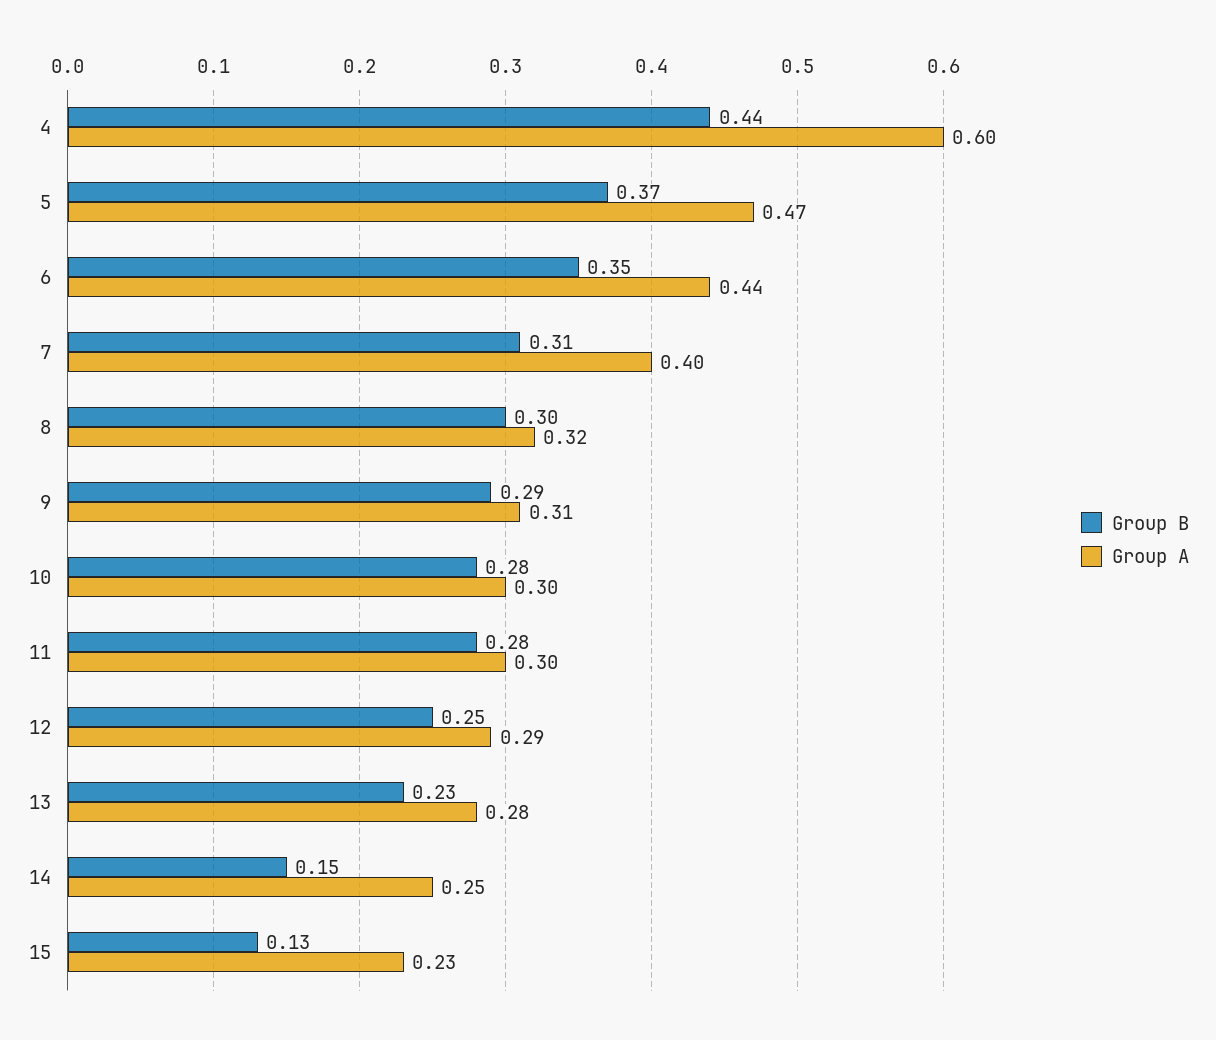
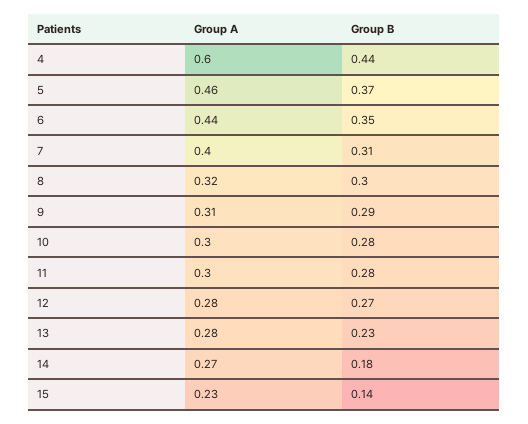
Group A, 5: 0.47 -> 0.46
Group B, 12: 0.25 -> 0.27
Group A, 12: 0.29 -> 0.28
Group B, 14: 0.15 -> 0.18
Group A, 14: 0.25 -> 0.27
Group B, 15: 0.13 -> 0.14

